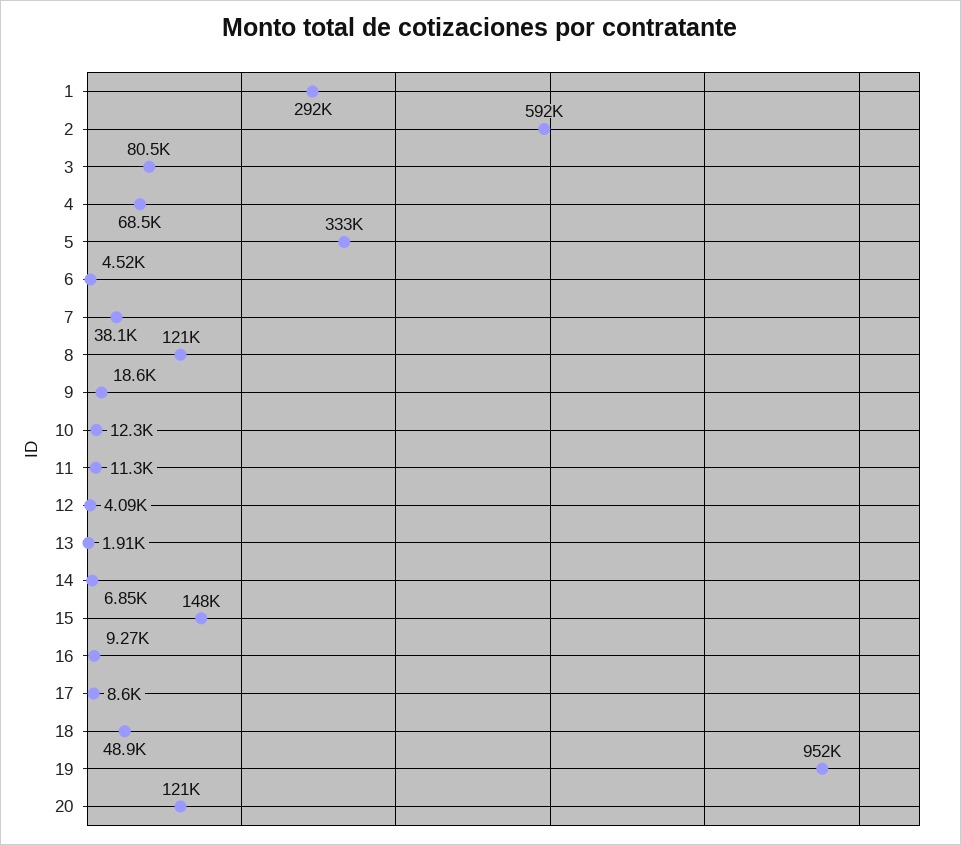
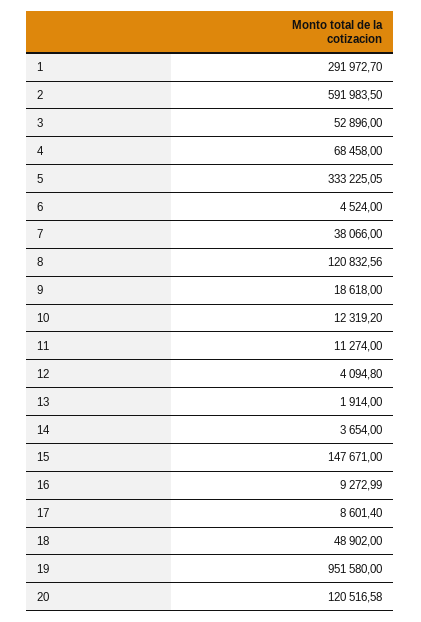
3: 80500 -> 52896
14: 6850 -> 3654

